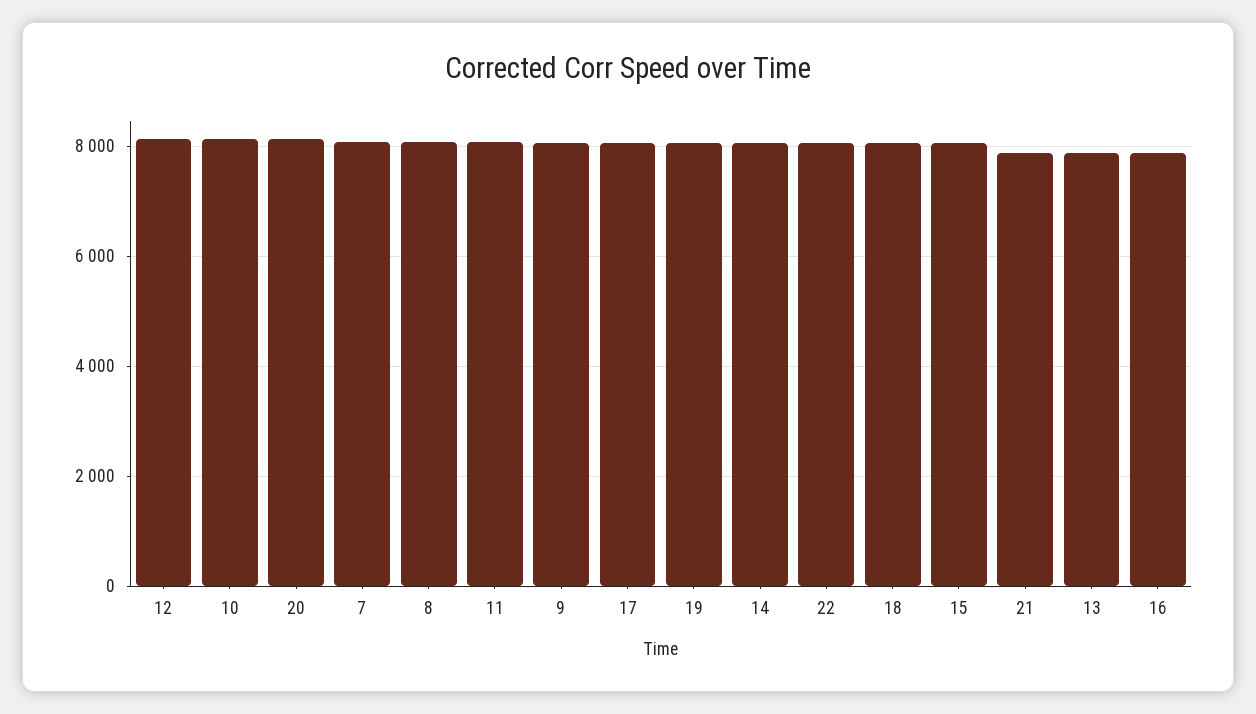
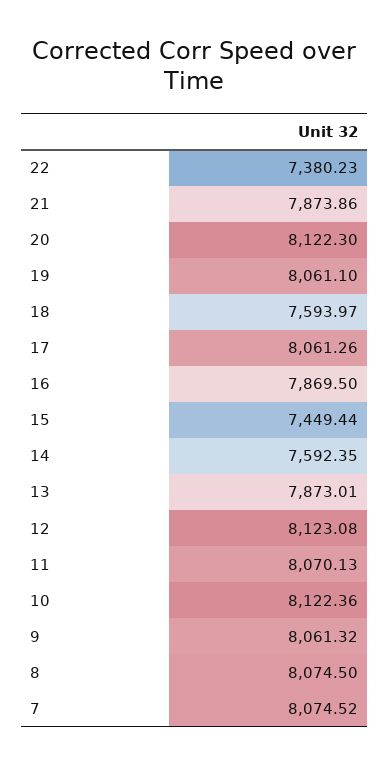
14: 8000 -> 7592.35
22: 8000 -> 7380.23
18: 8000 -> 7593.97
15: 8000 -> 7449.44

